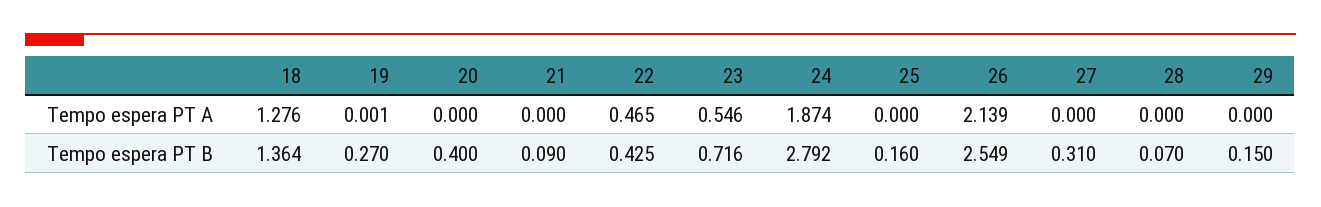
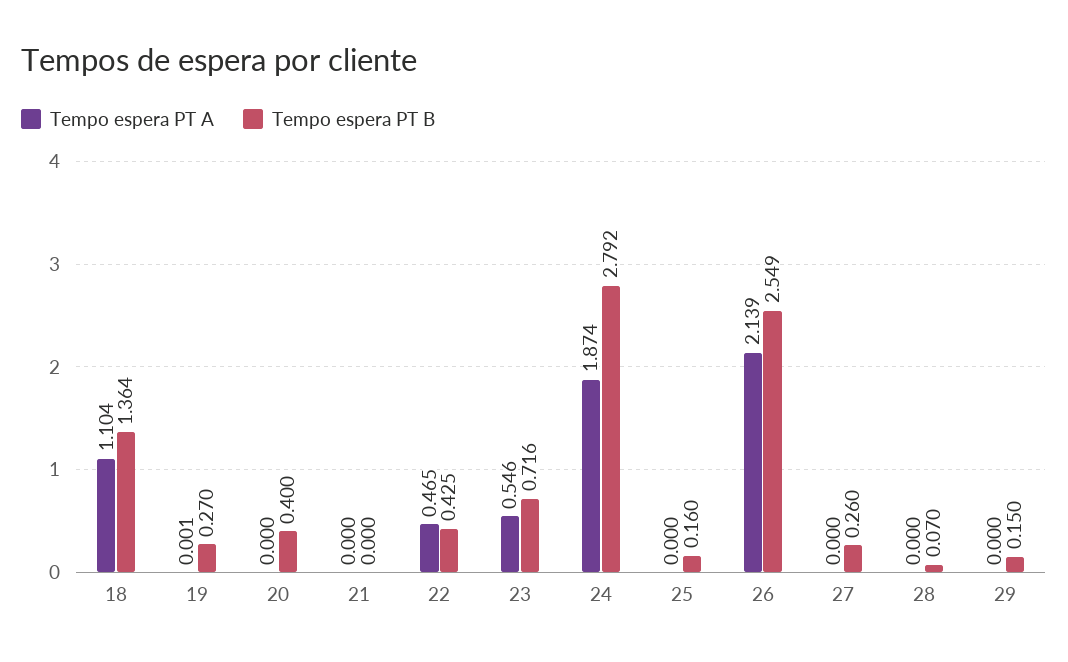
Tempo espera PT A, 18: 1.276 -> 1.104
Tempo espera PT B, 21: 0.09 -> 0
Tempo espera PT B, 27: 0.31 -> 0.26

